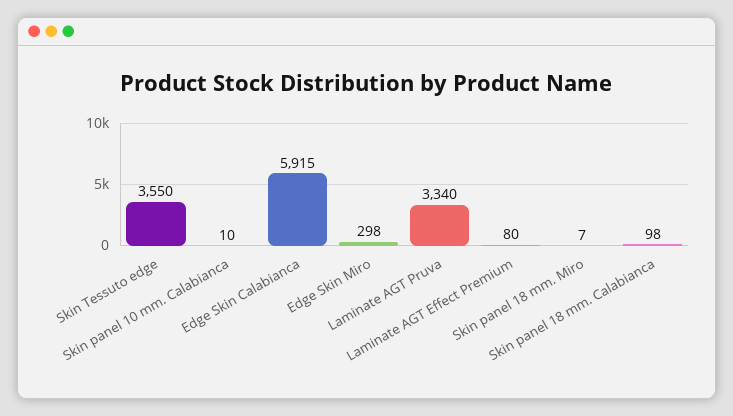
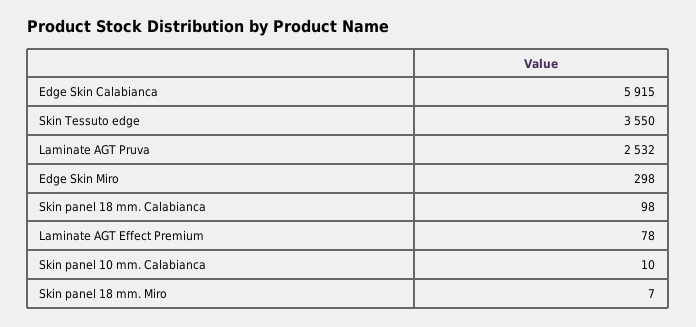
Laminate AGT Pruva: 3340 -> 2532
Laminate AGT Effect Premium: 80 -> 78

